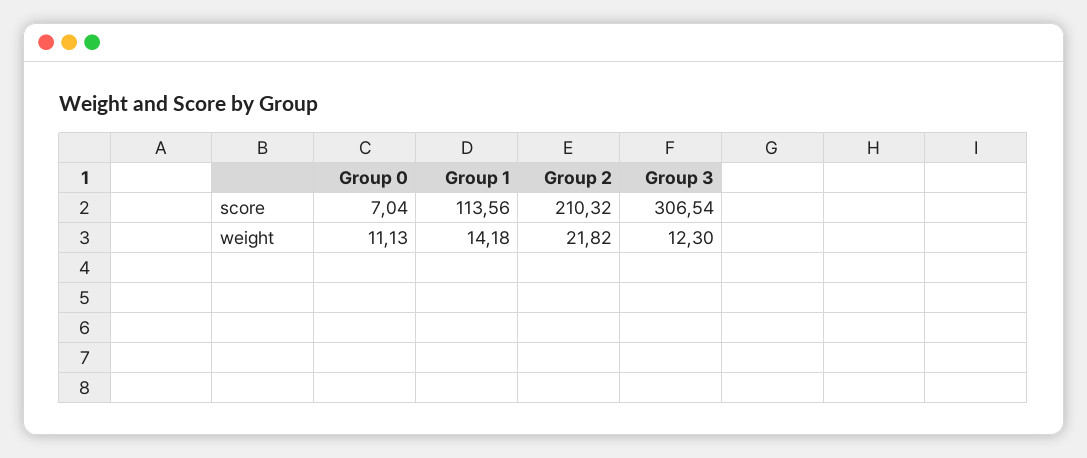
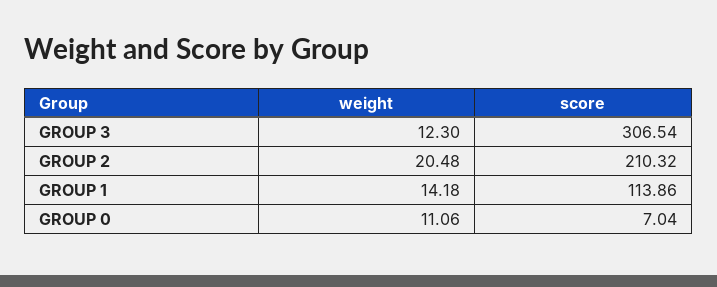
Group 1, score: 113.56 -> 113.86
Group 0, weight: 11.13 -> 11.06
Group 2, weight: 21.82 -> 20.48

